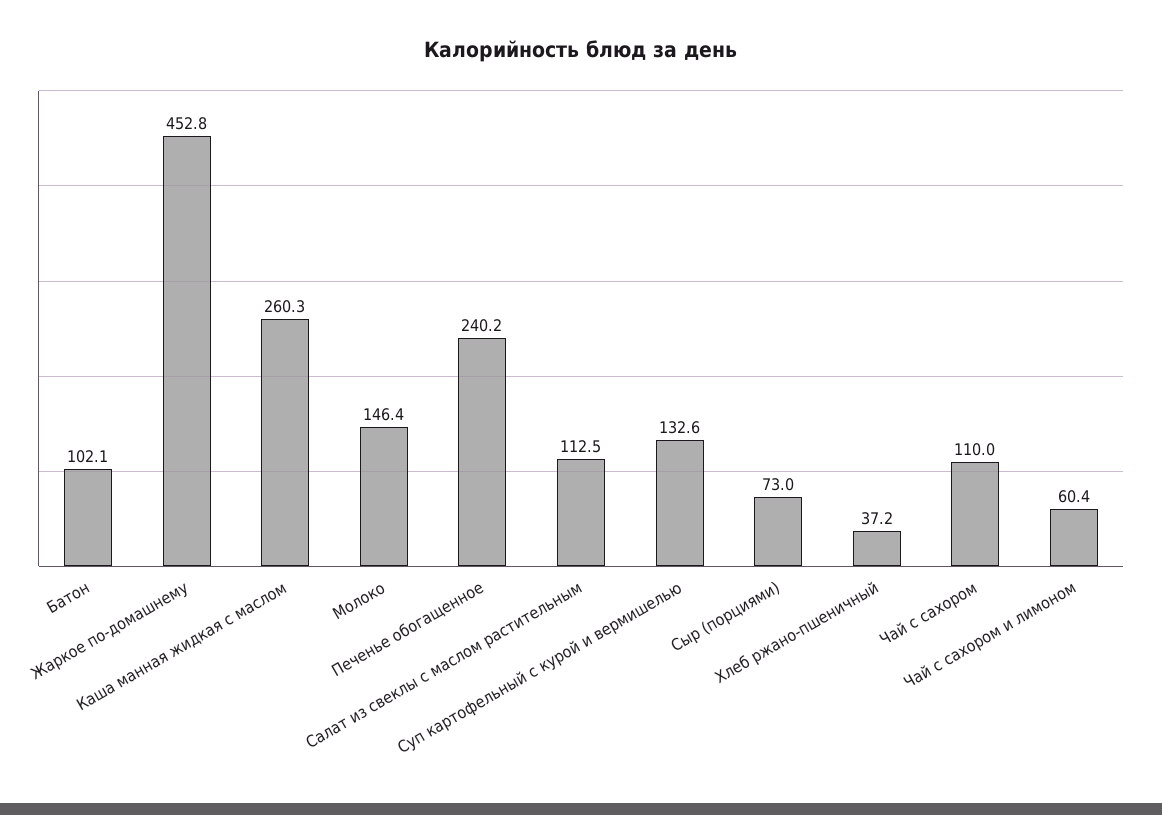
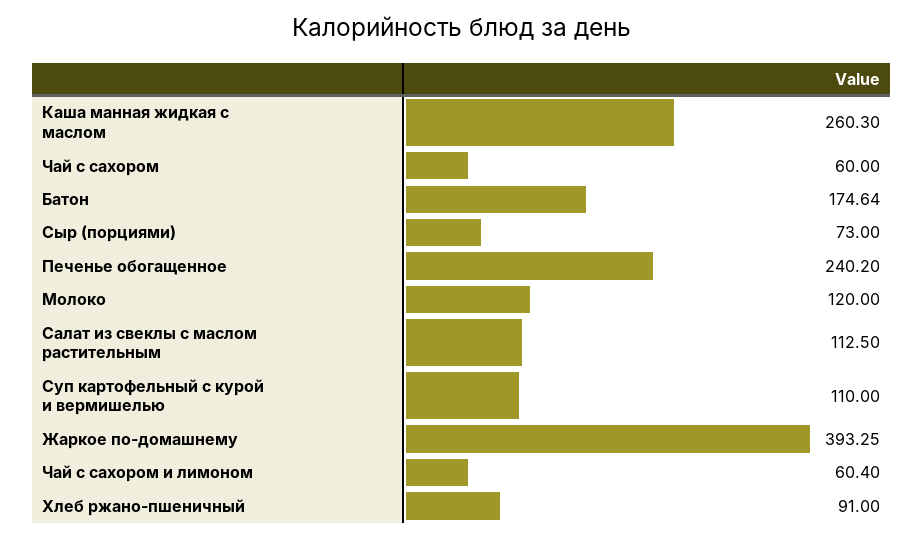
Батон: 102.1 -> 174.64
Жаркое по-домашнему: 452.8 -> 393.25
Молоко: 146.4 -> 120
Суп картофельный с курой и вермишелью: 132.6 -> 110
Хлеб ржано-пшеничный: 37.2 -> 91
Чай с сахором: 110 -> 60

